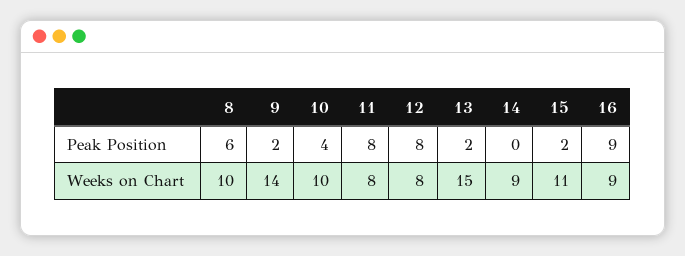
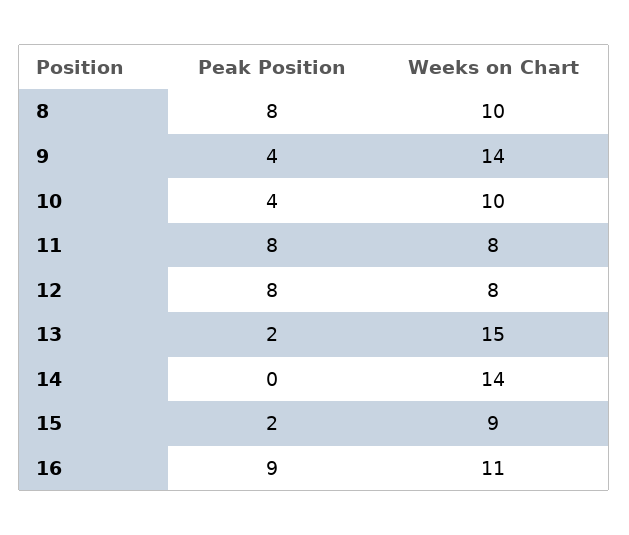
8, Peak Position: 6 -> 8
9, Peak Position: 2 -> 4
14, Weeks on Chart: 9 -> 14
15, Weeks on Chart: 11 -> 9
16, Weeks on Chart: 9 -> 11

